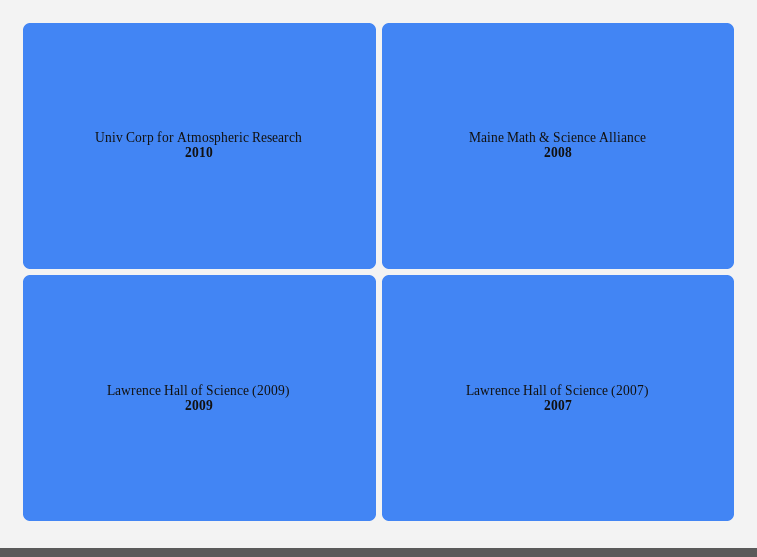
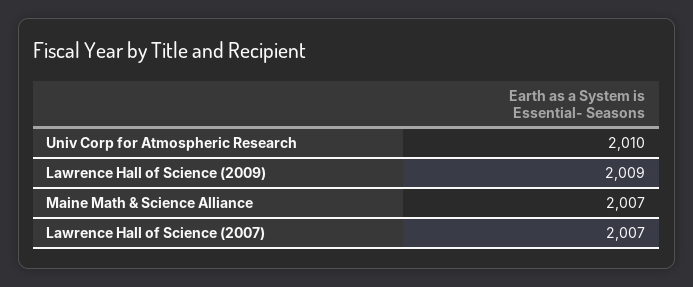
Maine Math & Science Alliance: 2008 -> 2007

